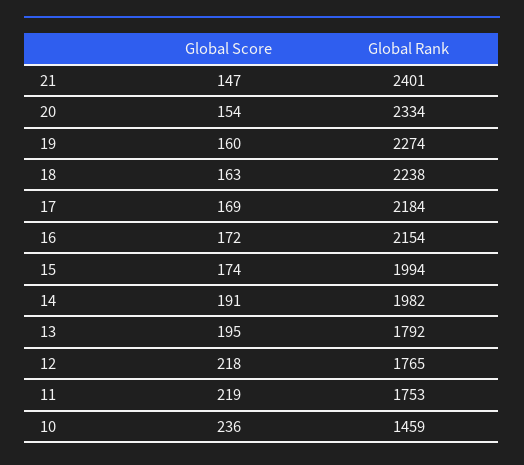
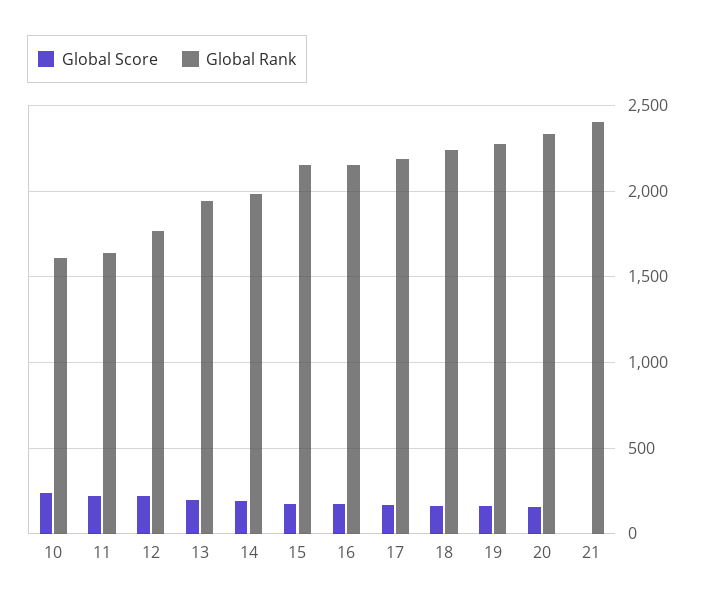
Global Score, 21: 147 -> 0
Global Rank, 15: 1994 -> 2150
Global Rank, 13: 1792 -> 1950
Global Rank, 11: 1753 -> 1650
Global Rank, 10: 1459 -> 1600

